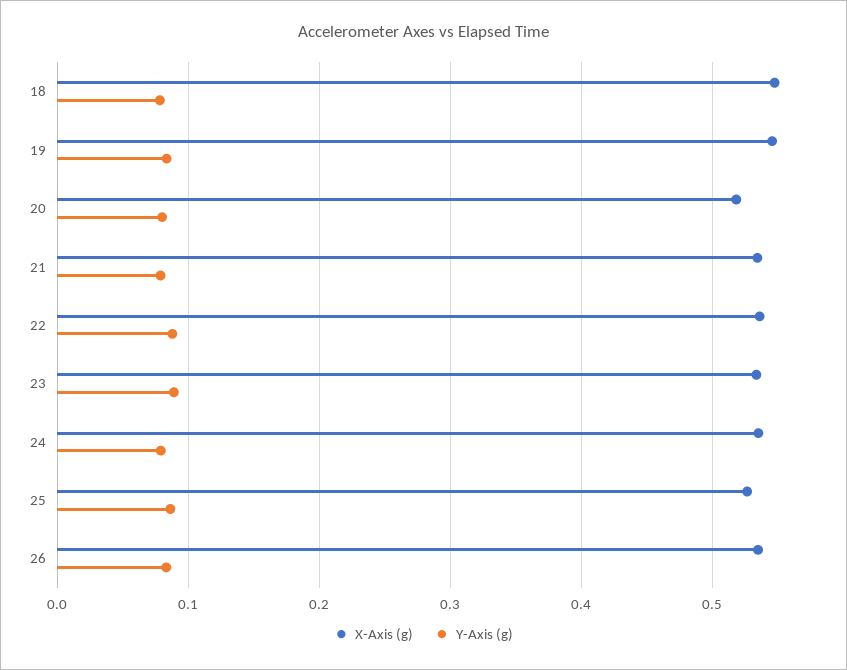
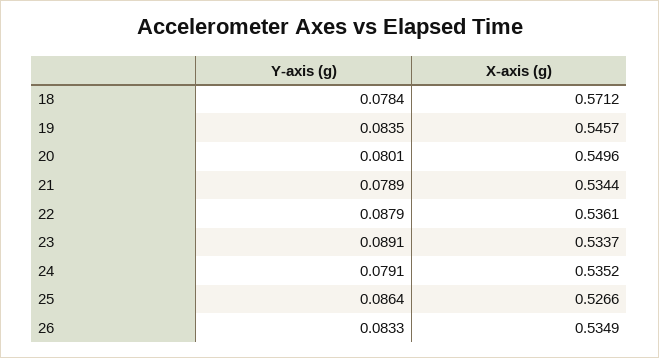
X-Axis (g), 18: 0.55 -> 0.5712
X-Axis (g), 20: 0.52 -> 0.5496

